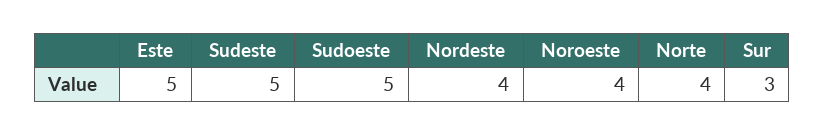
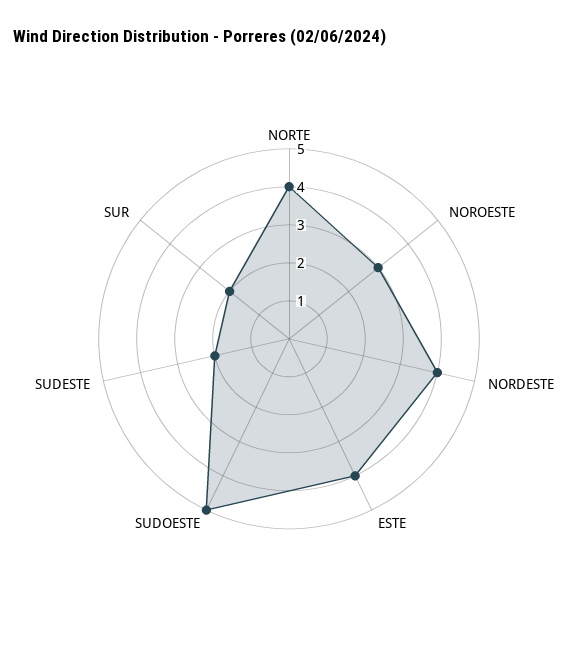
Este: 5 -> 4
Sudeste: 5 -> 2
Noroeste: 4 -> 3
Sur: 3 -> 2

